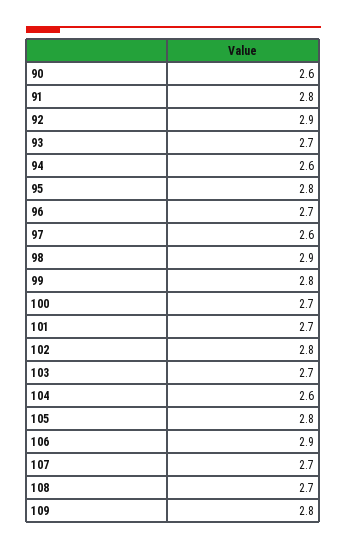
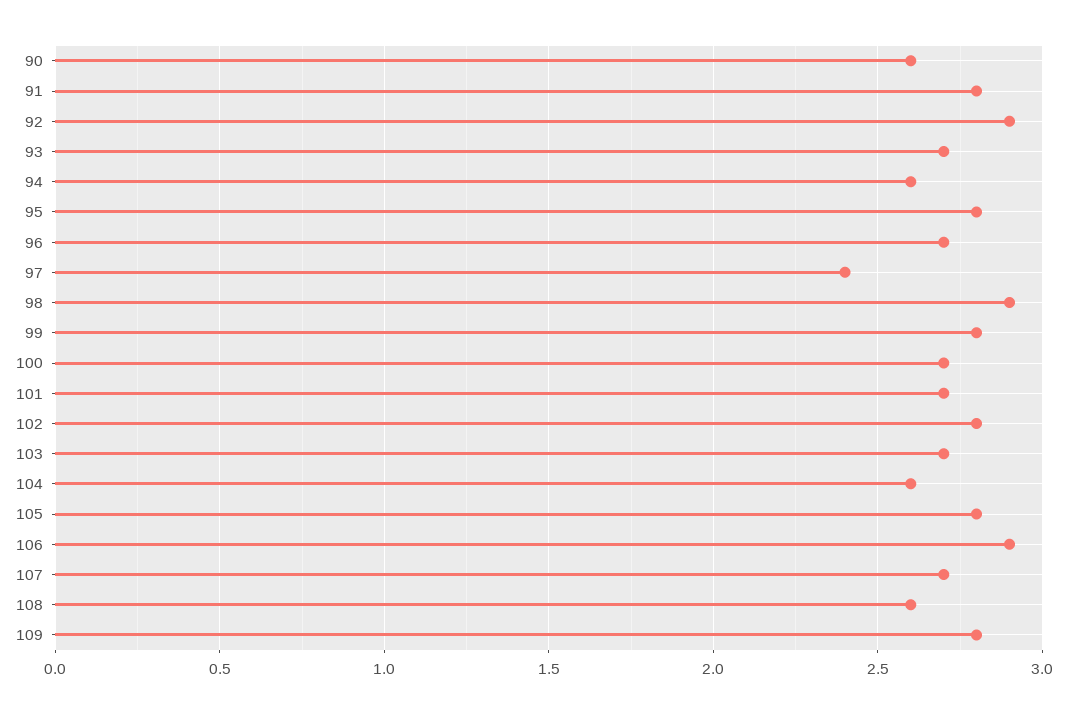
97: 2.6 -> 2.4
108: 2.7 -> 2.6

